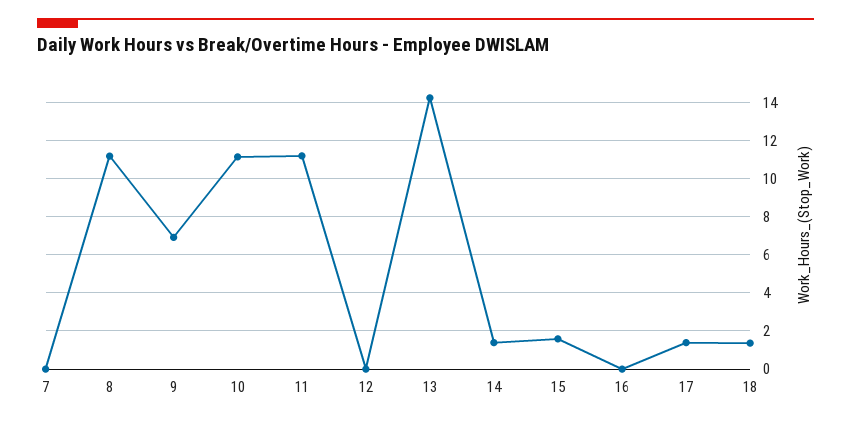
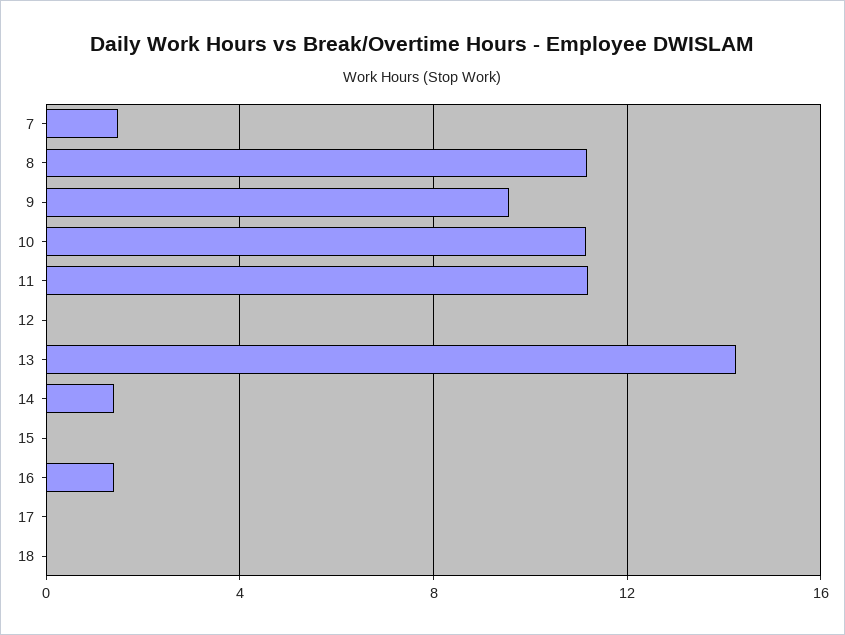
7: 0 -> 1.5
9: 7 -> 9.5
15: 1.5 -> 0
16: 0 -> 1.5
17: 1.5 -> 0
18: 1.5 -> 0

